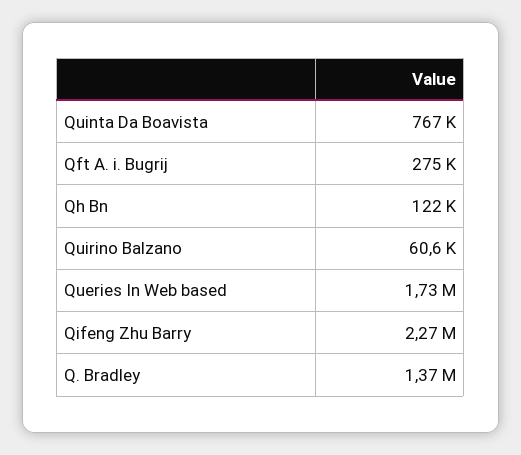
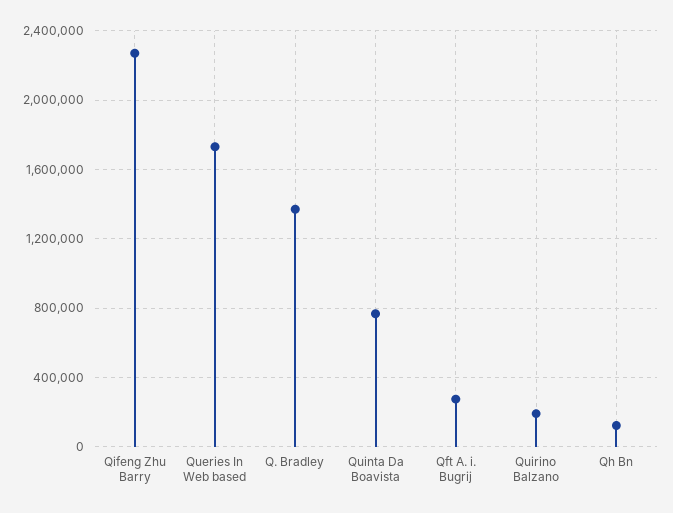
Quirino Balzano: 60600 -> 200000

